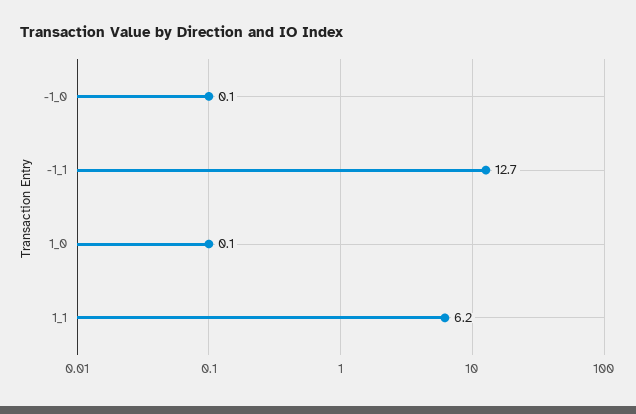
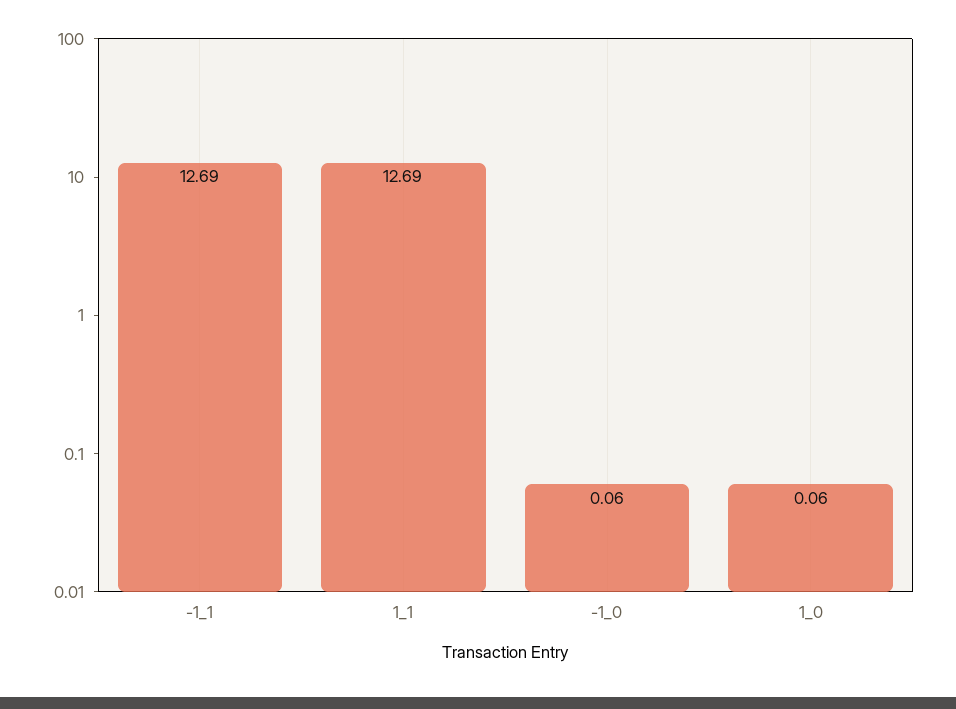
1_1: 6.2 -> 12.69

